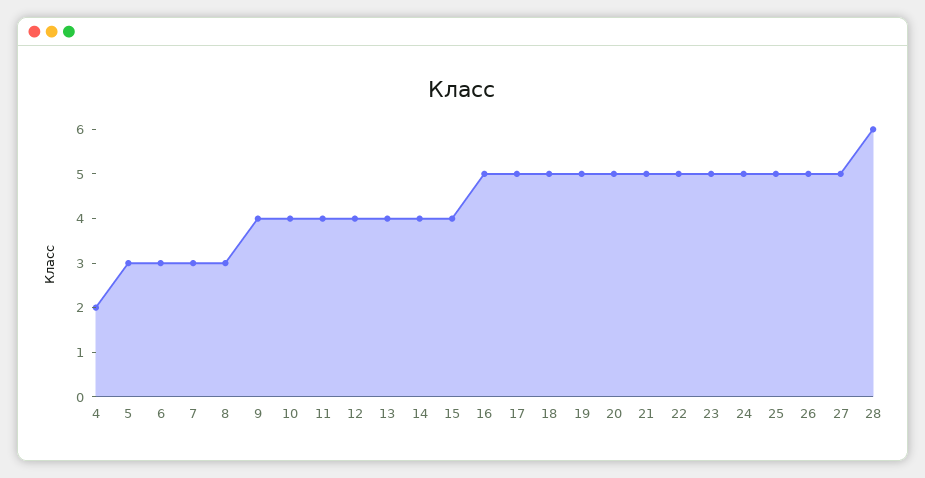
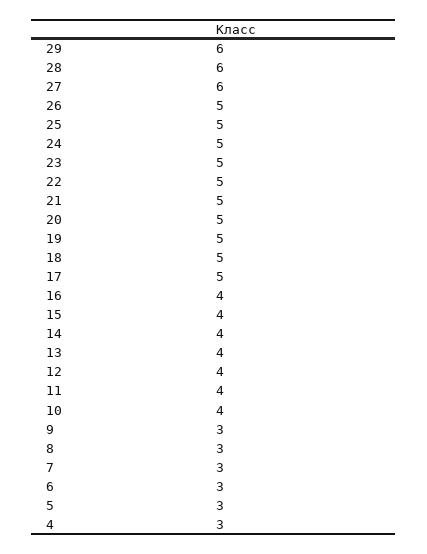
4: 2 -> 3
9: 4 -> 3
16: 5 -> 4
27: 5 -> 6
29: none -> 6

